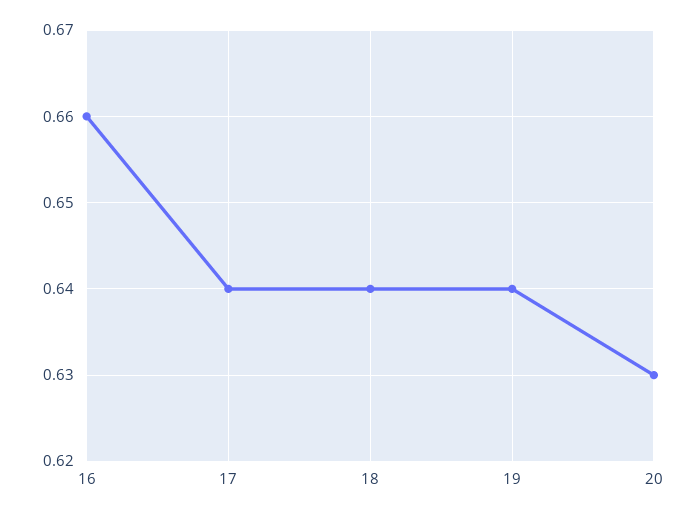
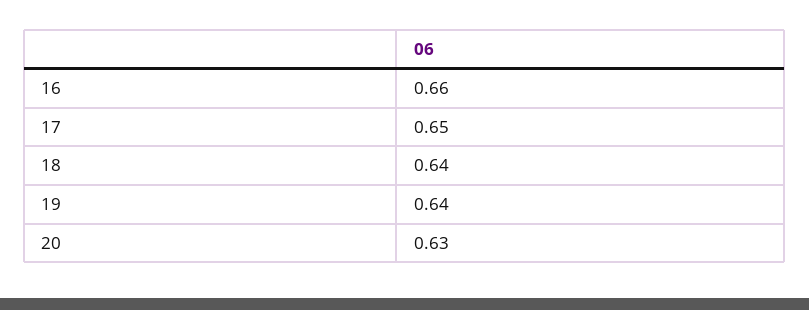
17: 0.64 -> 0.65

